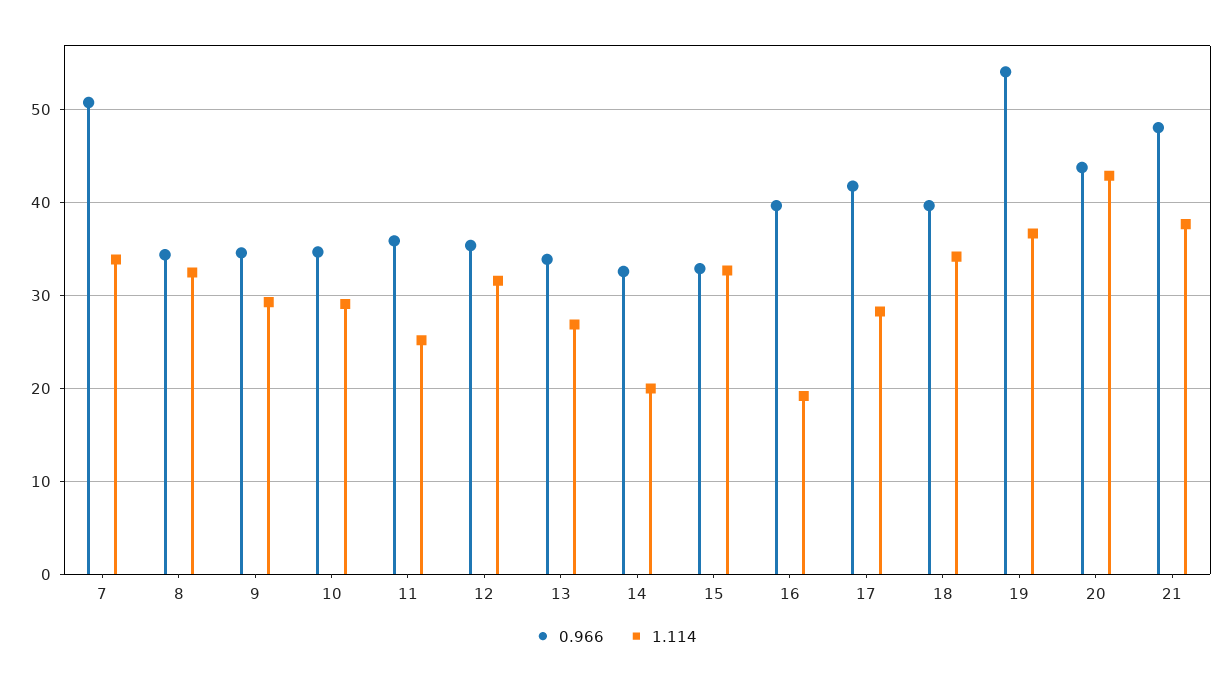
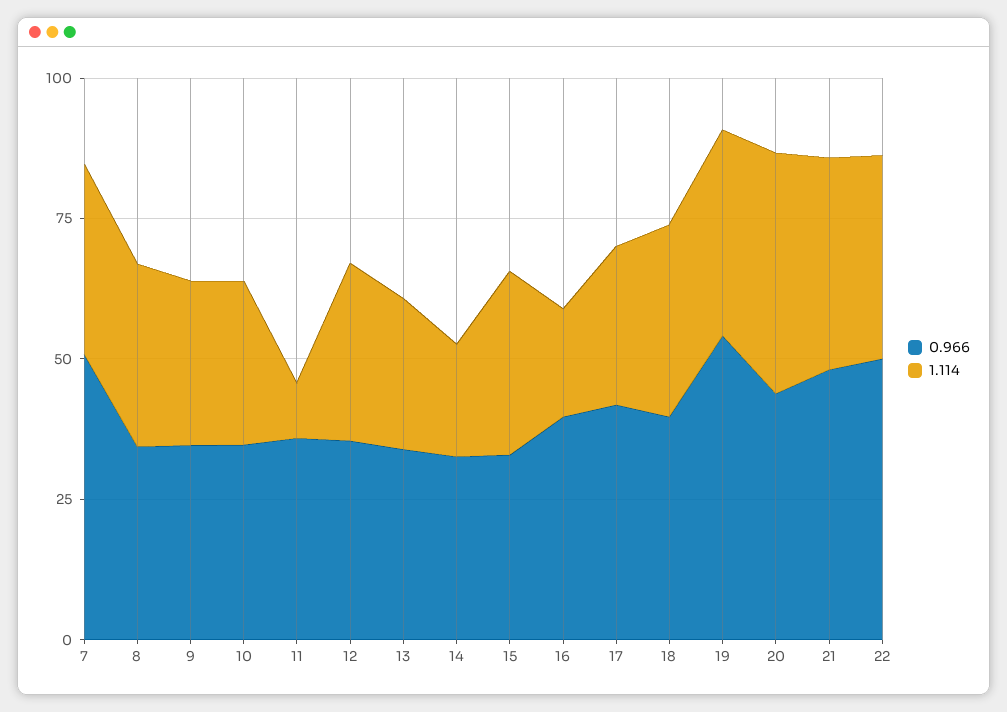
1.114, 11: 25 -> 10
0.966, 22: none -> 50
1.114, 22: none -> 35

